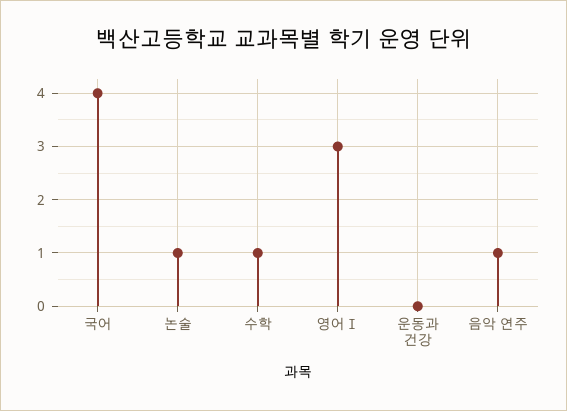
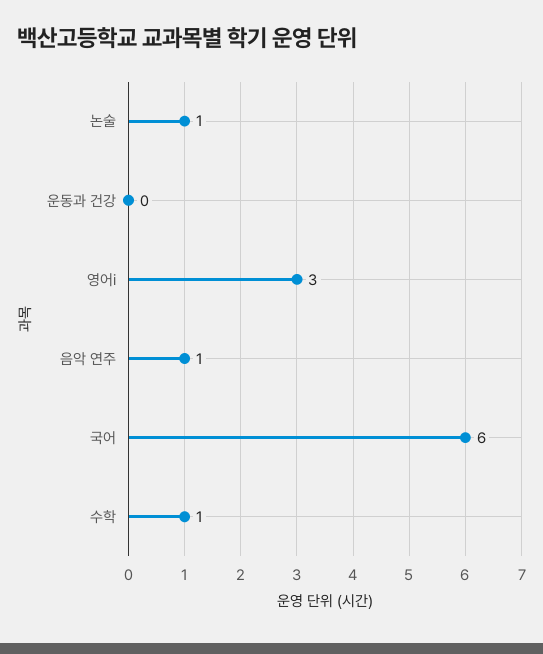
국어: 4 -> 6

